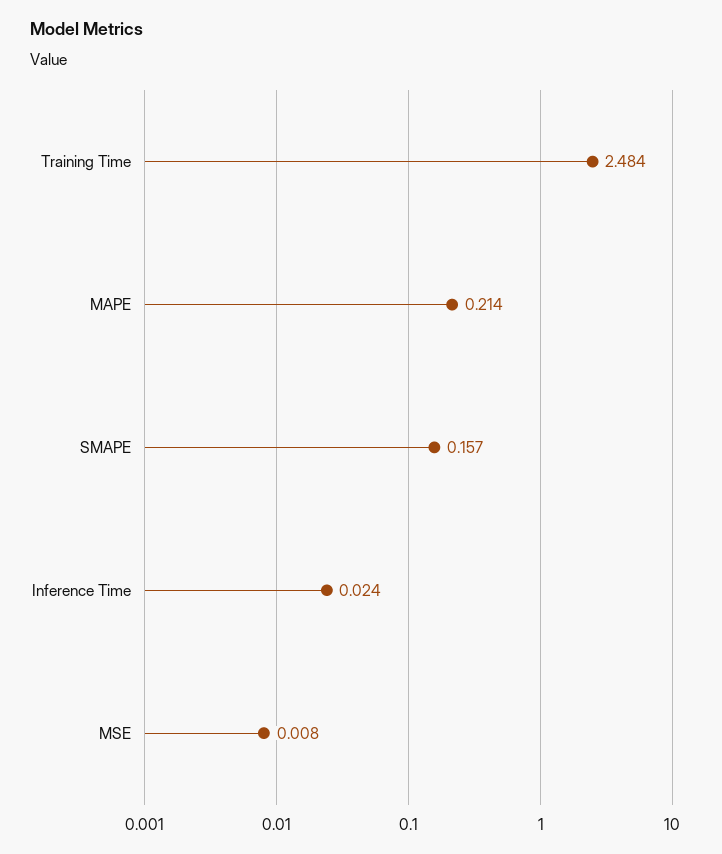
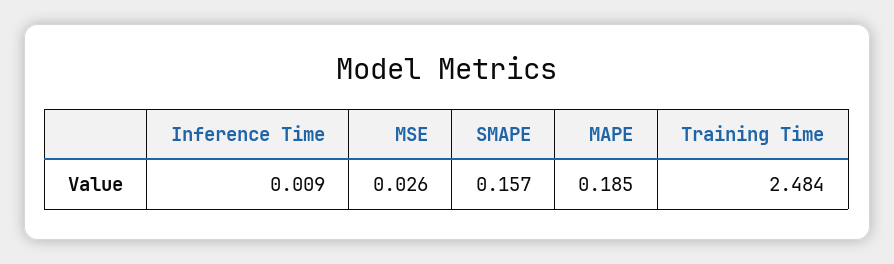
MAPE: 0.214 -> 0.185
Inference Time: 0.024 -> 0.009
MSE: 0.008 -> 0.026

